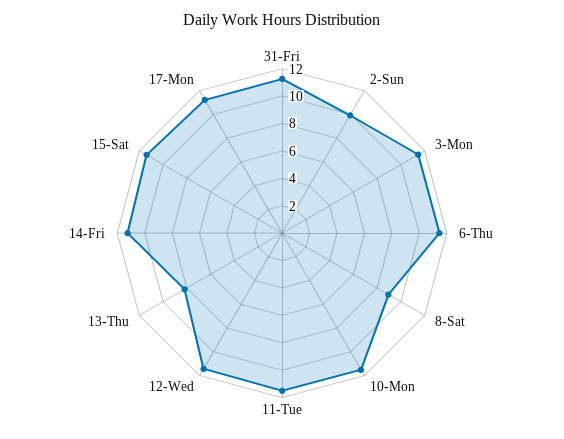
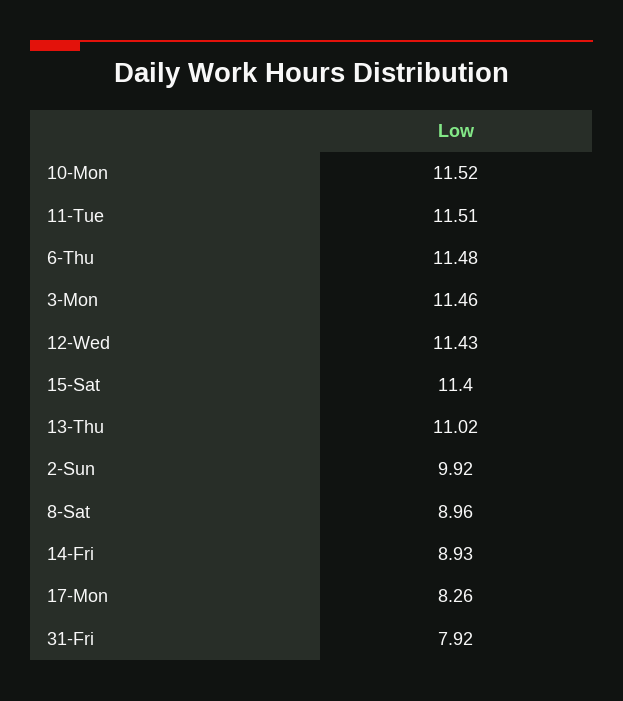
31-Fri: 11 -> 7.92
13-Thu: 8 -> 11.02
14-Fri: 11 -> 8.93
17-Mon: 11 -> 8.26

